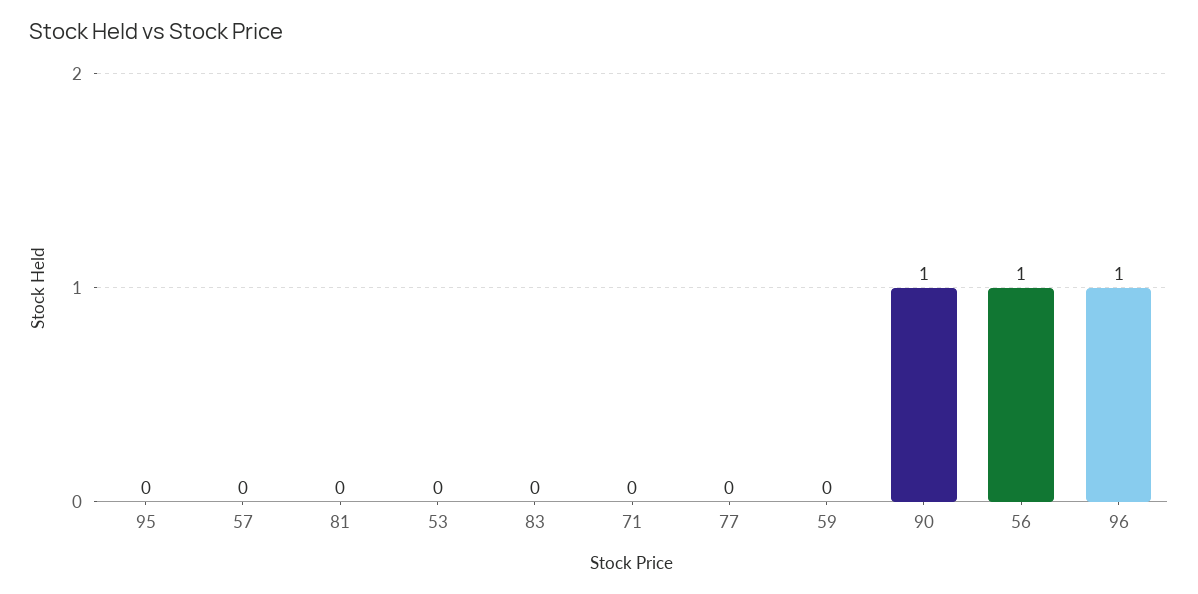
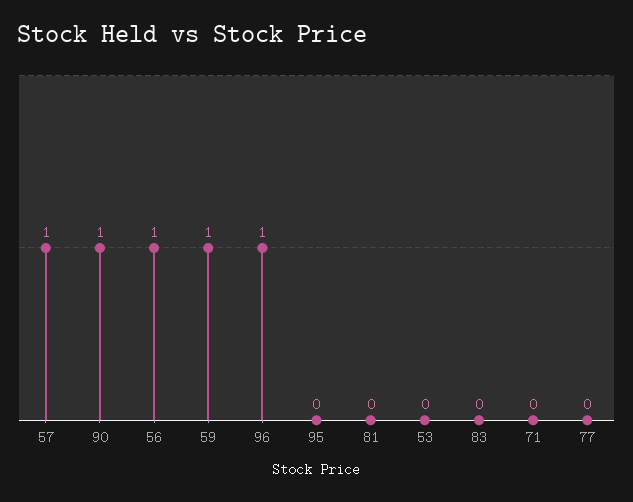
57: 0 -> 1
59: 0 -> 1

